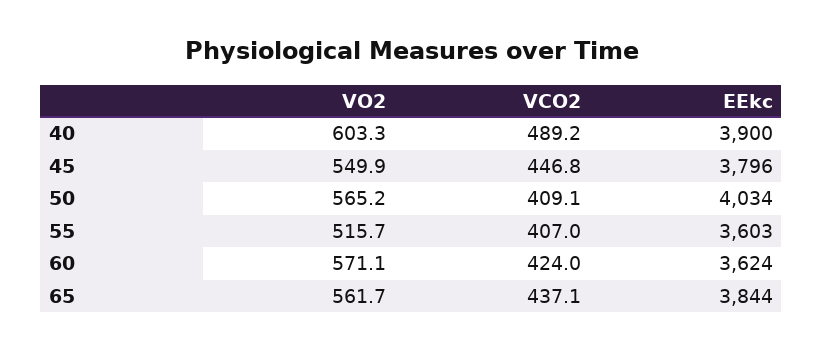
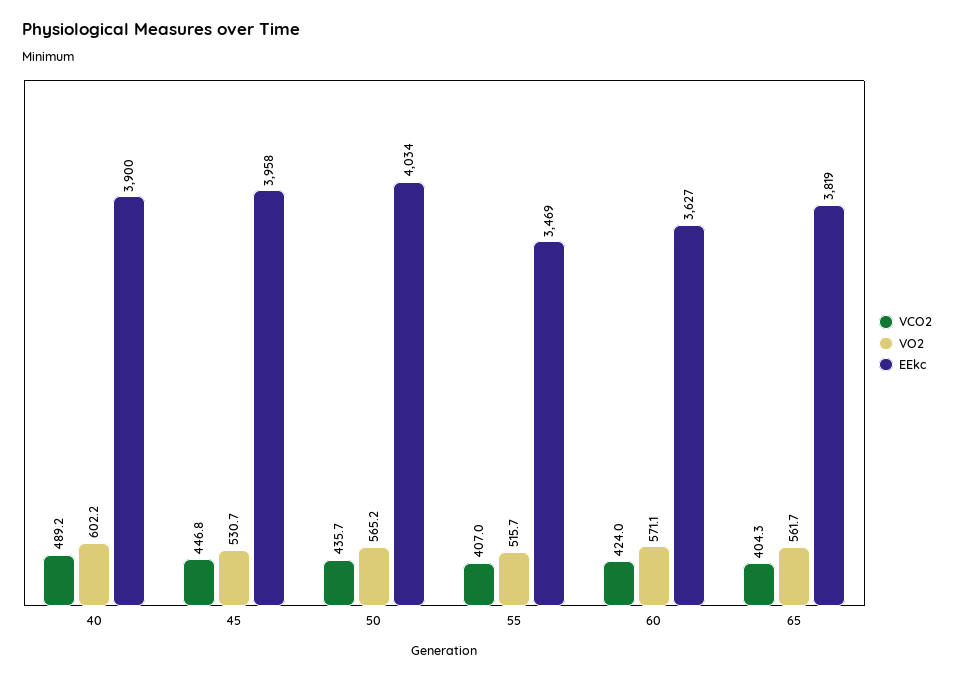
VO2, 40: 603.3 -> 602.2
VO2, 45: 549.9 -> 530.7
EEkc, 45: 3796 -> 3958
VCO2, 50: 409.1 -> 435.7
EEkc, 55: 3603 -> 3469
EEkc, 60: 3624 -> 3627
VCO2, 65: 437.1 -> 404.3
EEkc, 65: 3844 -> 3819

